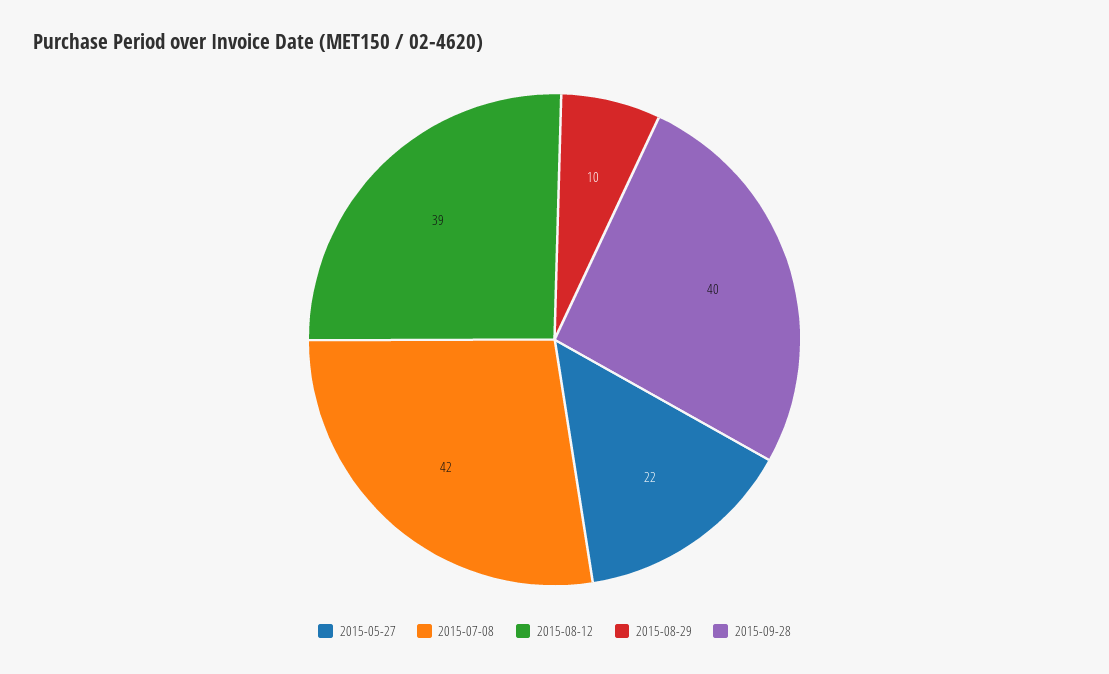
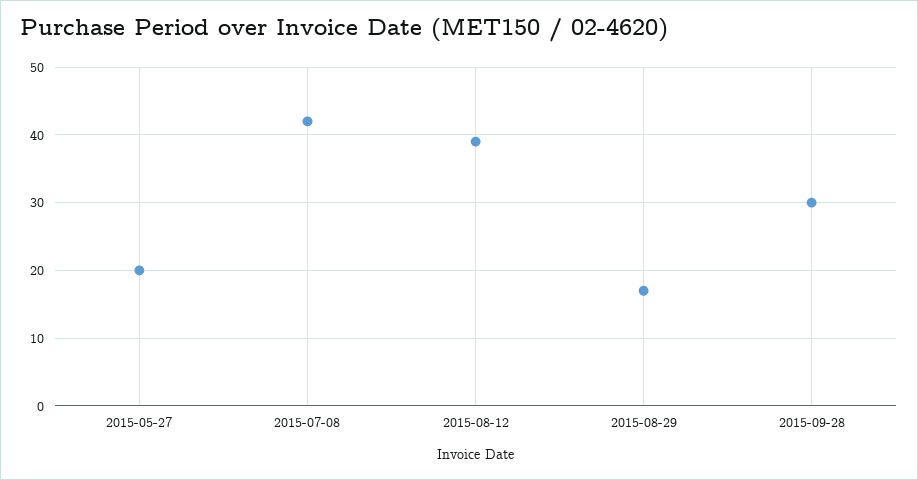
2015-05-27: 22 -> 20
2015-08-29: 10 -> 17
2015-09-28: 40 -> 30

